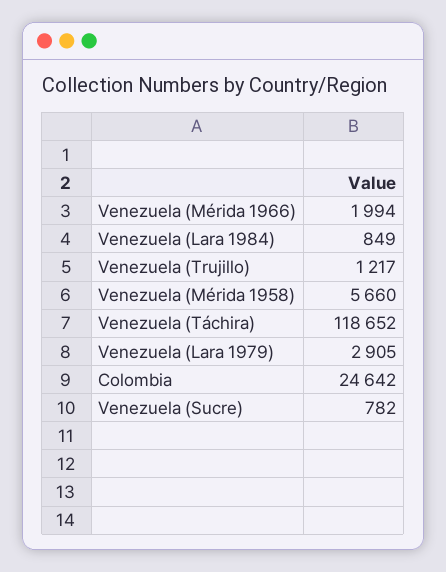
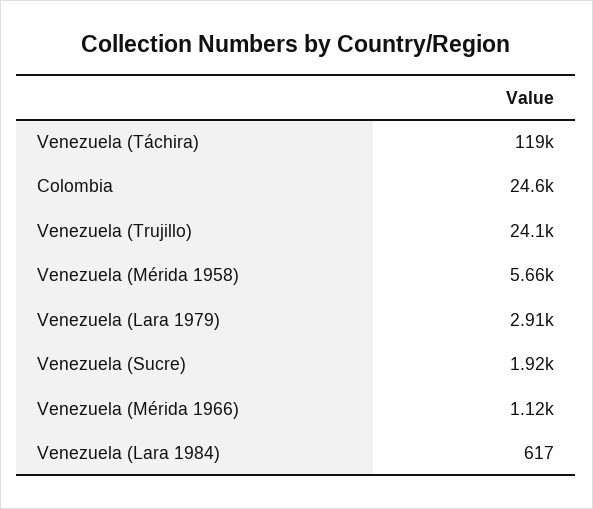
Venezuela (Mérida 1966): 1994 -> 1120
Venezuela (Lara 1984): 849 -> 617
Venezuela (Trujillo): 1217 -> 24100
Venezuela (Sucre): 782 -> 1920

